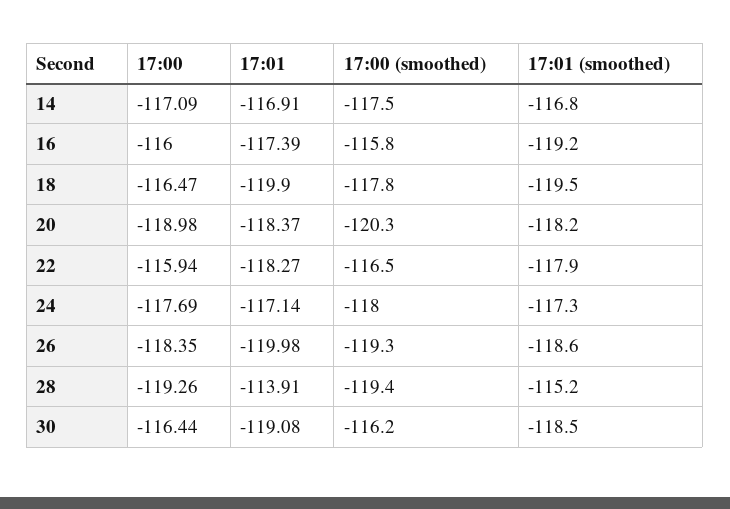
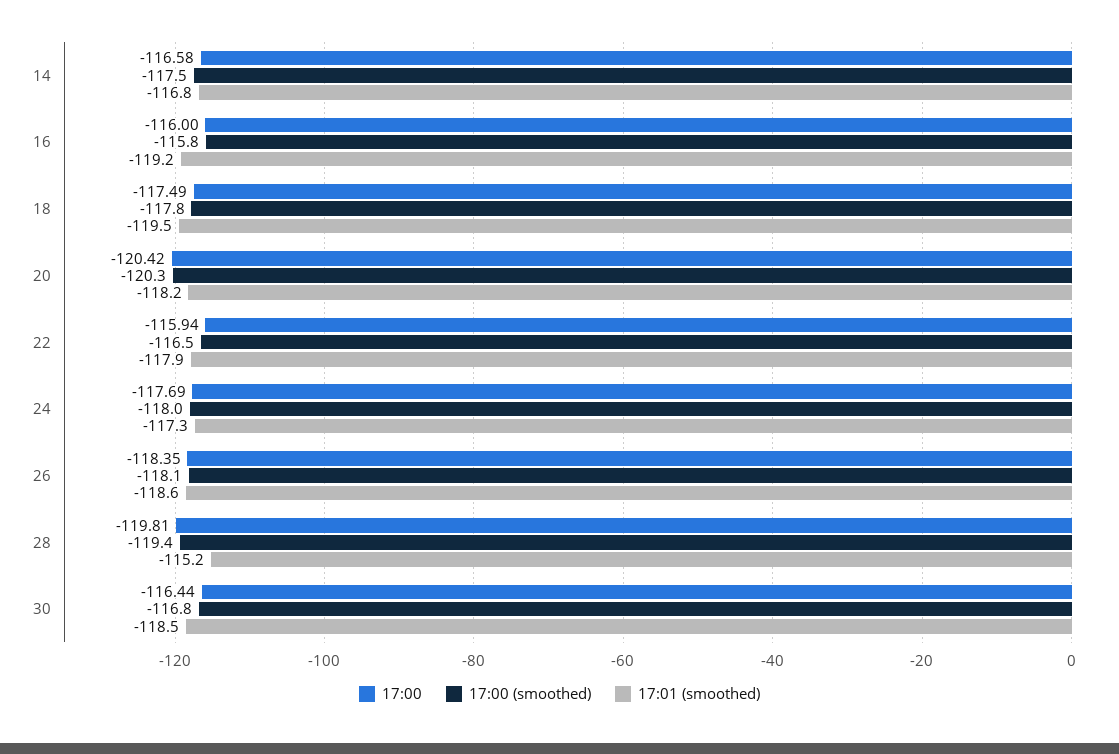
17:00, 14: -117.09 -> -116.58
17:01, 14: -116.91 -> none
17:01, 16: -117.39 -> none
17:00, 18: -116.47 -> -117.49
17:01, 18: -119.9 -> none
17:00, 20: -118.98 -> -120.42
17:01, 20: -118.37 -> none
17:01, 22: -118.27 -> none
17:01, 24: -117.14 -> none
17:01, 26: -119.98 -> none
17:00 (smoothed), 26: -119.3 -> -118.1
17:00, 28: -119.26 -> -119.81
17:01, 28: -113.91 -> none
17:01, 30: -119.08 -> none
17:00 (smoothed), 30: -116.2 -> -116.8

